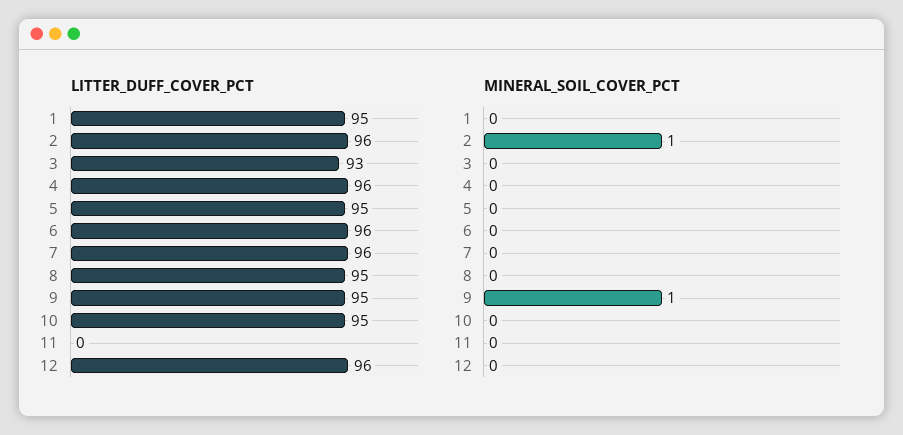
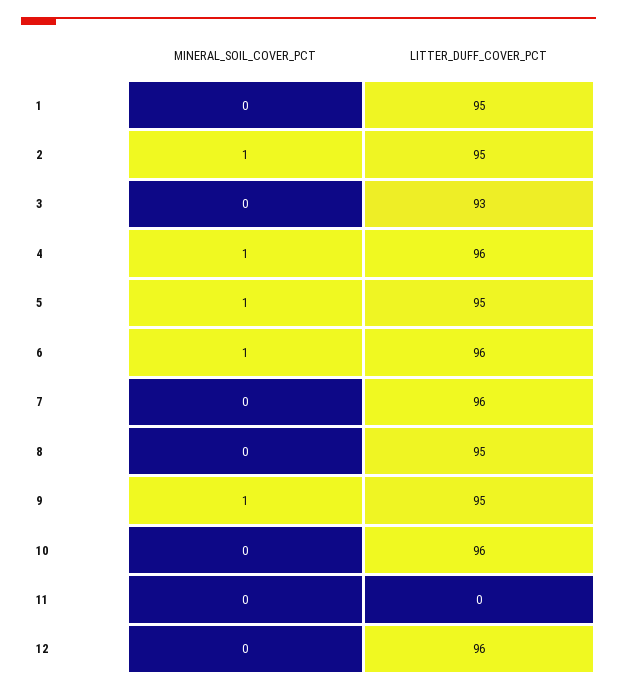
LITTER_DUFF_COVER_PCT, 2: 96 -> 95
LITTER_DUFF_COVER_PCT, 10: 95 -> 96
MINERAL_SOIL_COVER_PCT, 4: 0 -> 1
MINERAL_SOIL_COVER_PCT, 5: 0 -> 1
MINERAL_SOIL_COVER_PCT, 6: 0 -> 1

